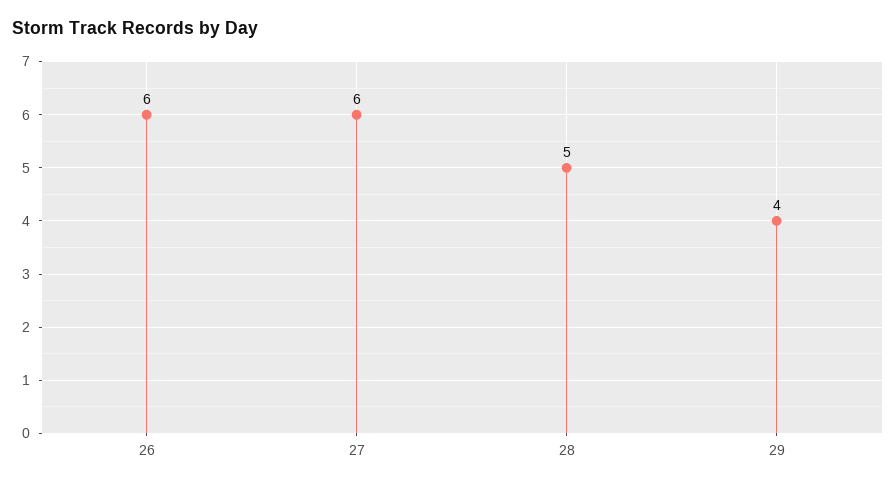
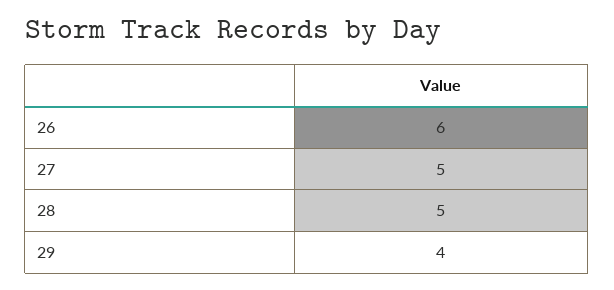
27: 6 -> 5

